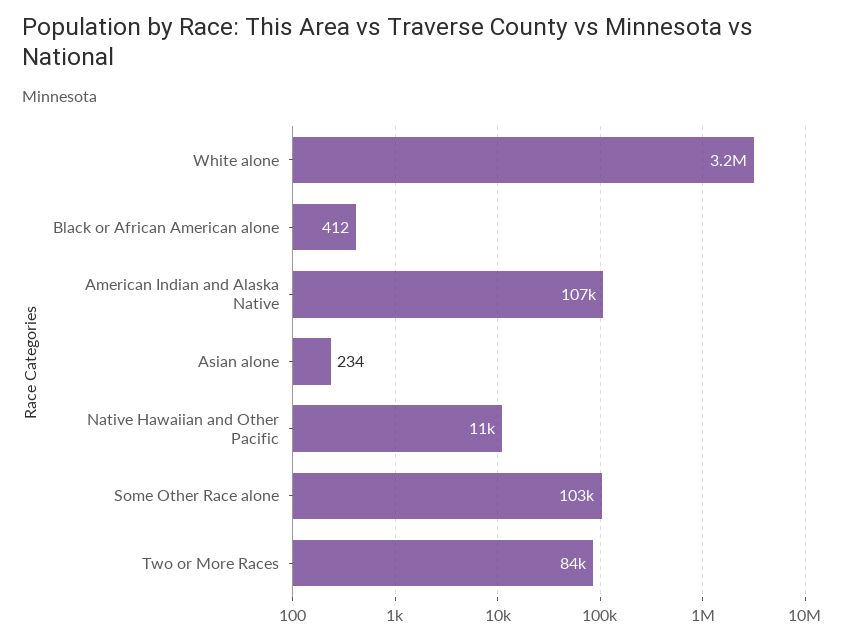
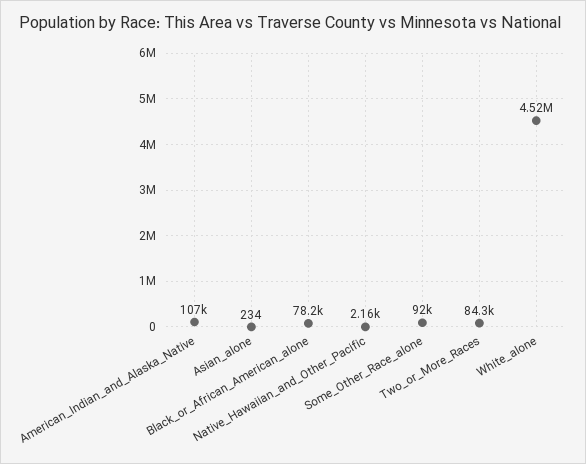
White alone: 3200000 -> 4520000
Black or African American alone: 412 -> 78200
Native Hawaiian and Other Pacific: 11000 -> 2160
Some Other Race alone: 103000 -> 92000

